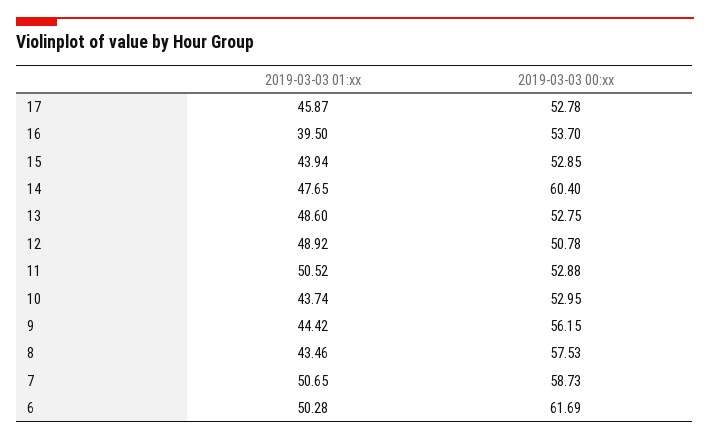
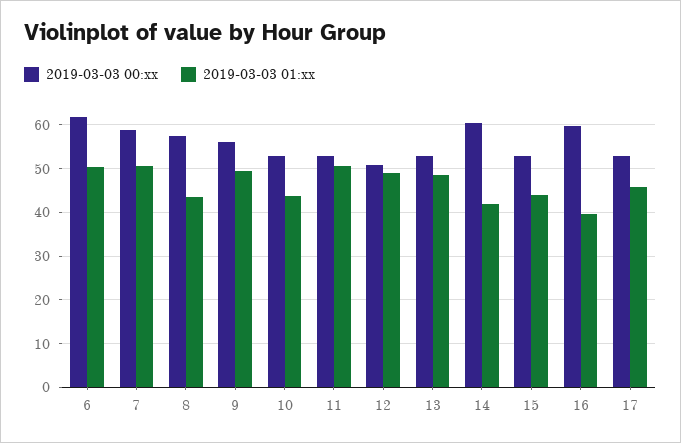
2019-03-03 00:xx, 16: 53.7 -> 60
2019-03-03 01:xx, 14: 47.65 -> 42
2019-03-03 01:xx, 9: 44.42 -> 50

